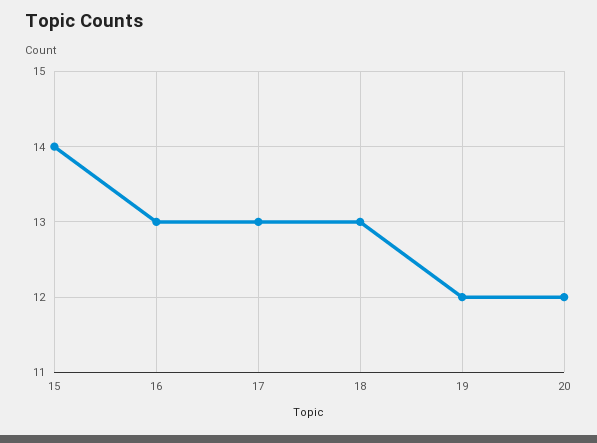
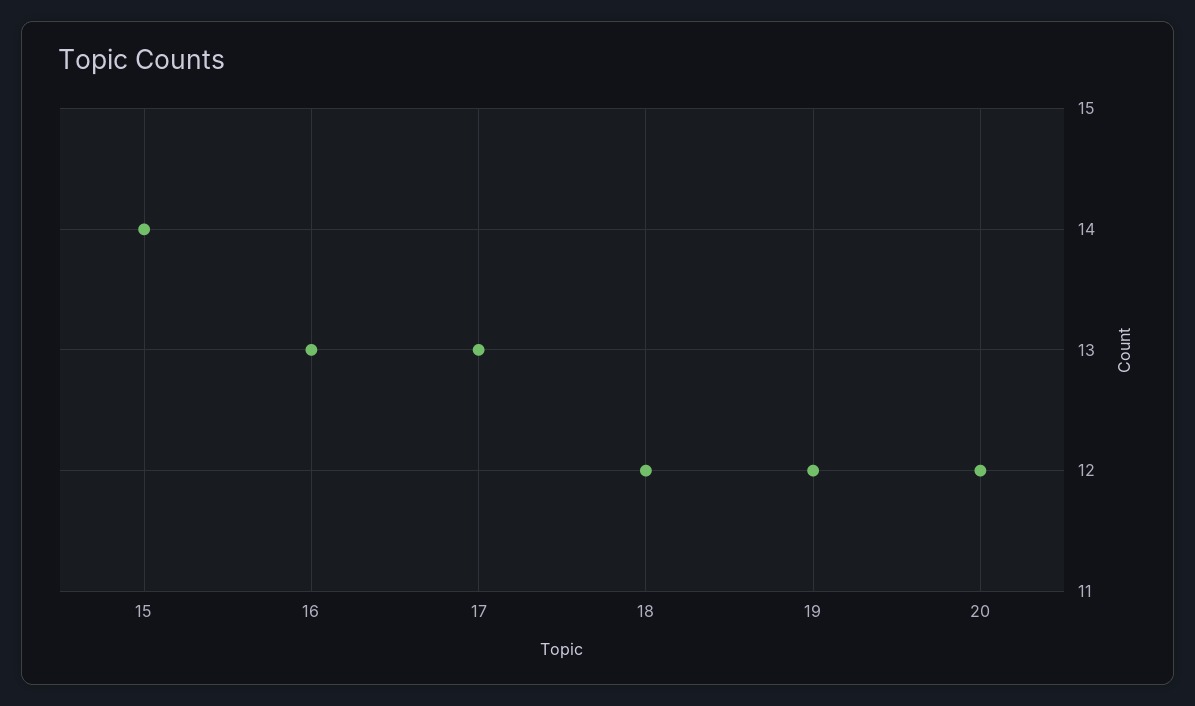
18: 13 -> 12

